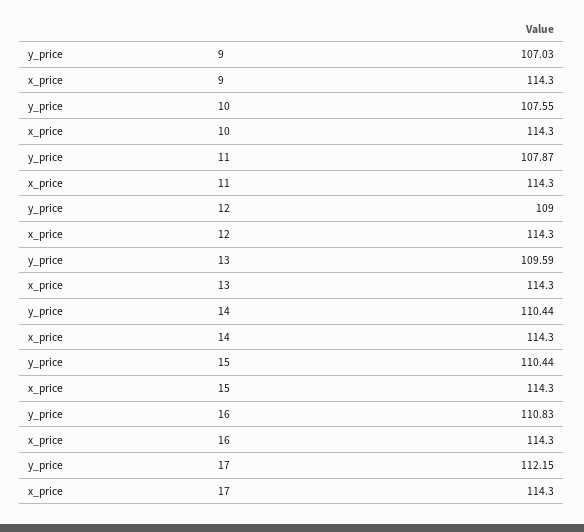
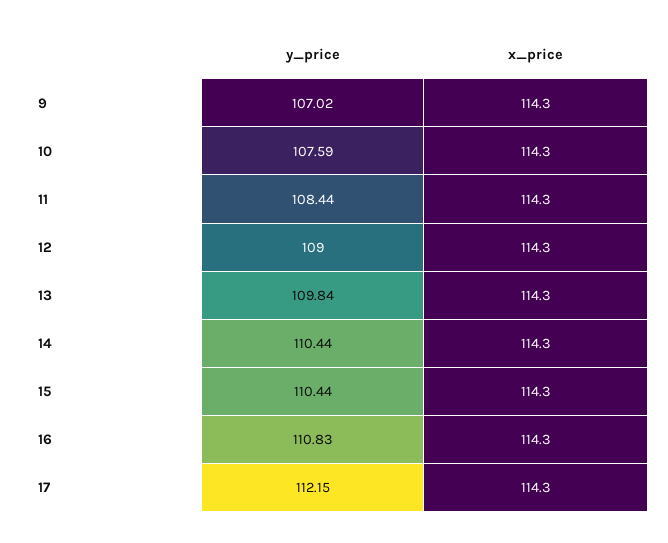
y_price, 9: 107.03 -> 107.02
y_price, 10: 107.55 -> 107.59
y_price, 11: 107.87 -> 108.44
y_price, 13: 109.59 -> 109.84

